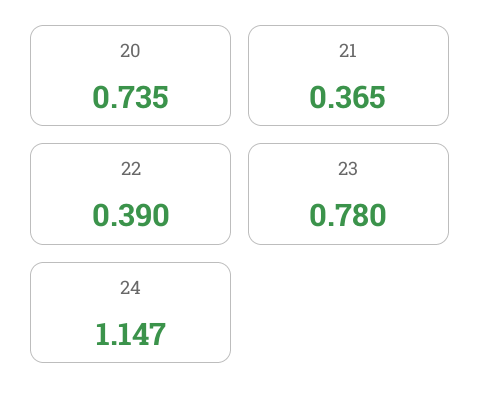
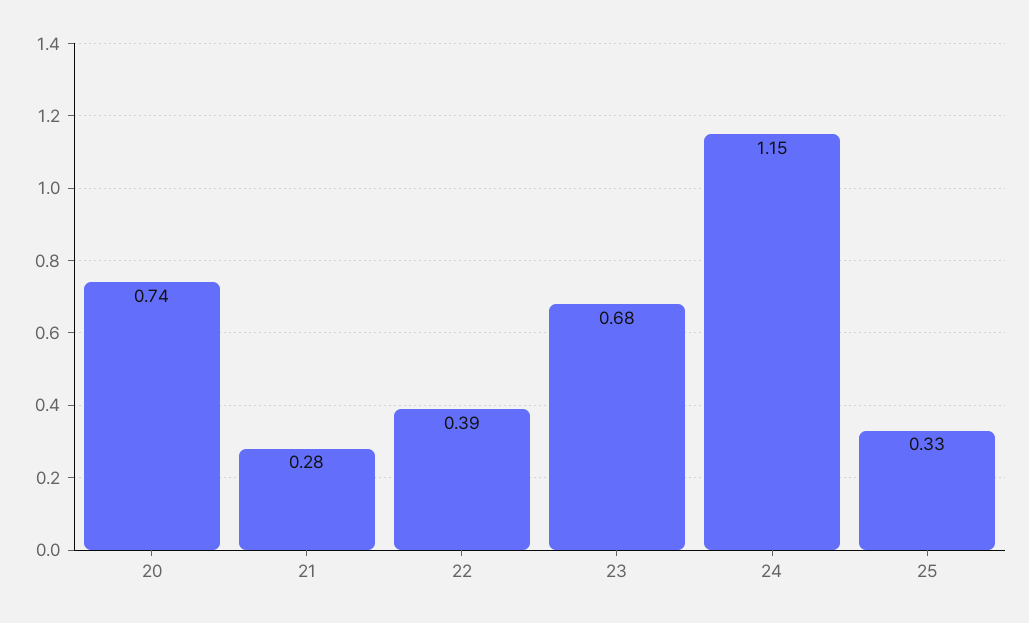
21: 0.365 -> 0.28
23: 0.78 -> 0.68
25: none -> 0.33

